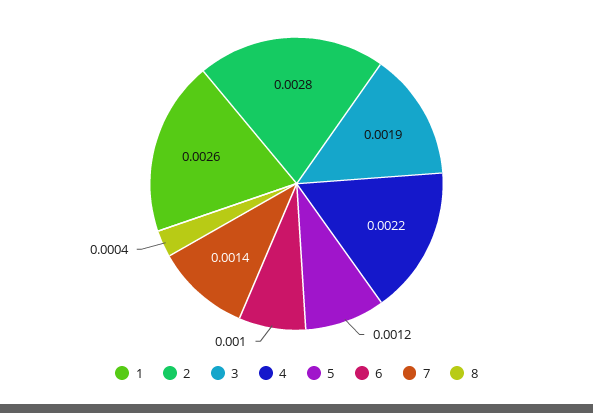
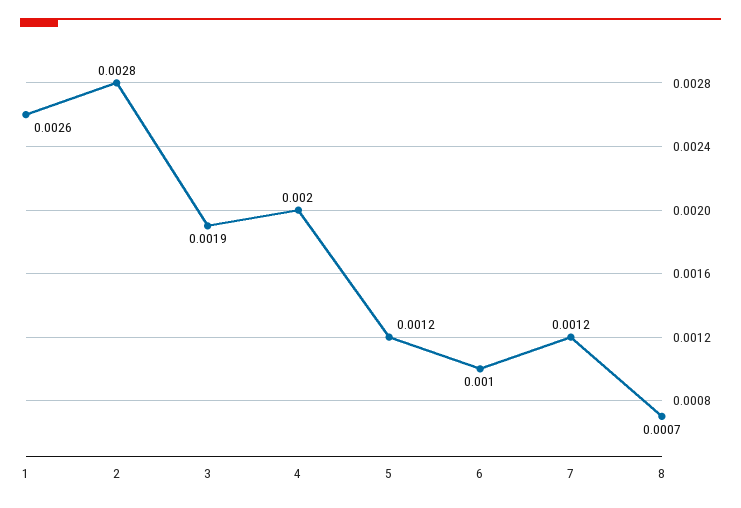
4: 0.0022 -> 0.002
7: 0.0014 -> 0.0012
8: 0.0004 -> 0.0007

